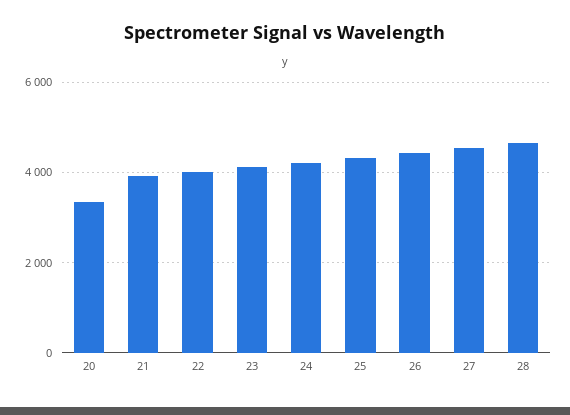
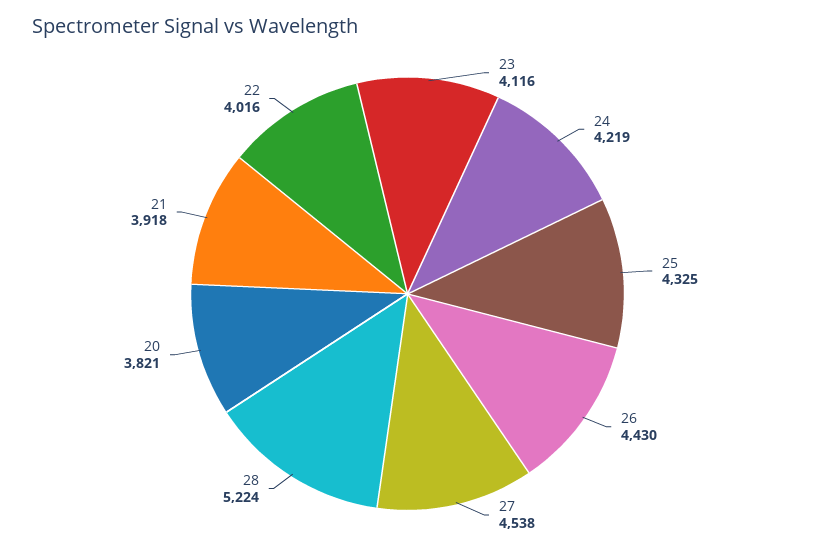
20: 3400 -> 3821
28: 4600 -> 5224

